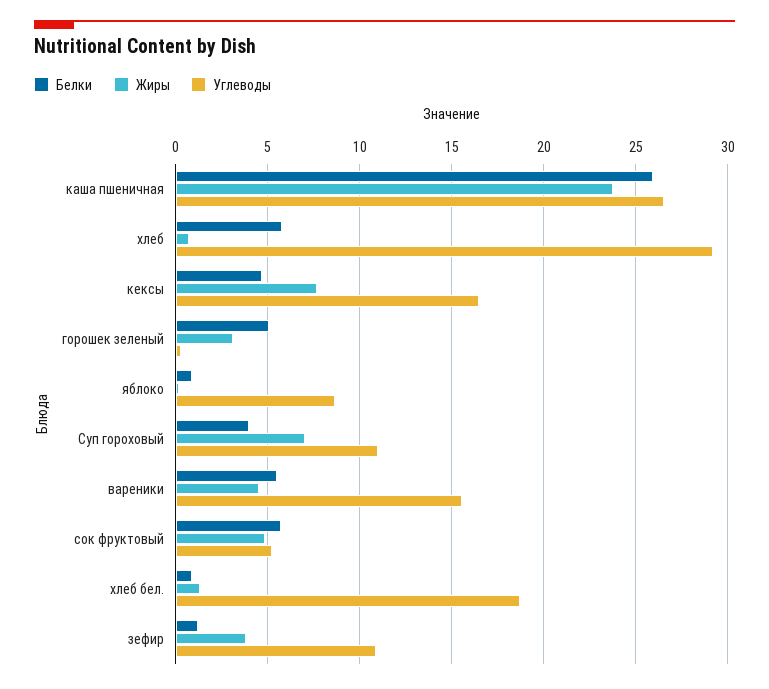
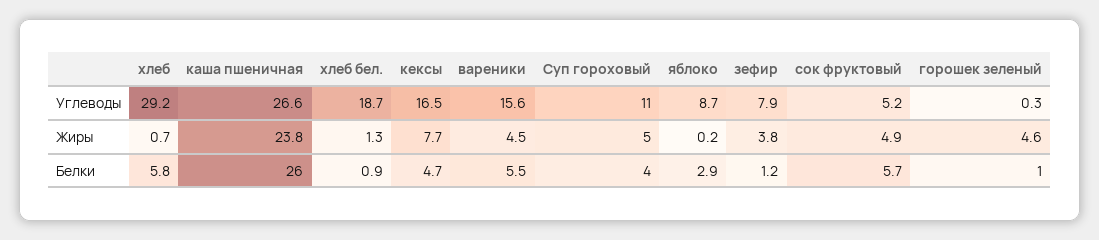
Белки, горошек зеленый: 5 -> 1
Жиры, горошек зеленый: 3 -> 4.6
Белки, яблоко: 1 -> 2.9
Жиры, Суп гороховый: 7 -> 5
Углеводы, зефир: 11 -> 7.9

